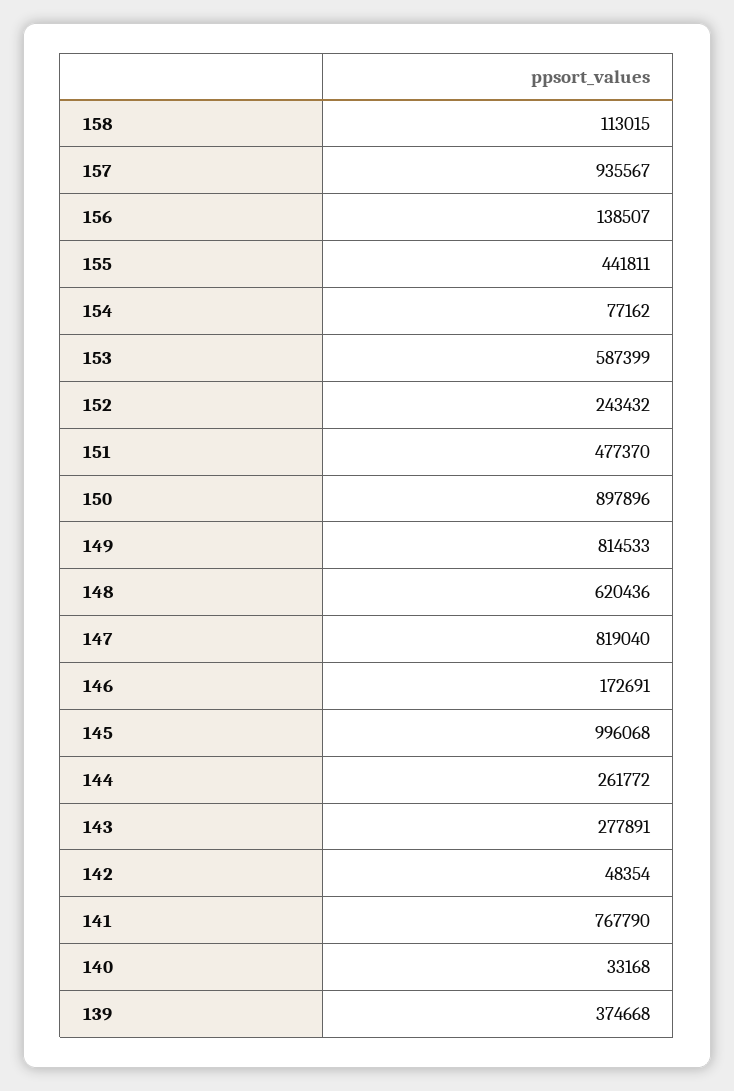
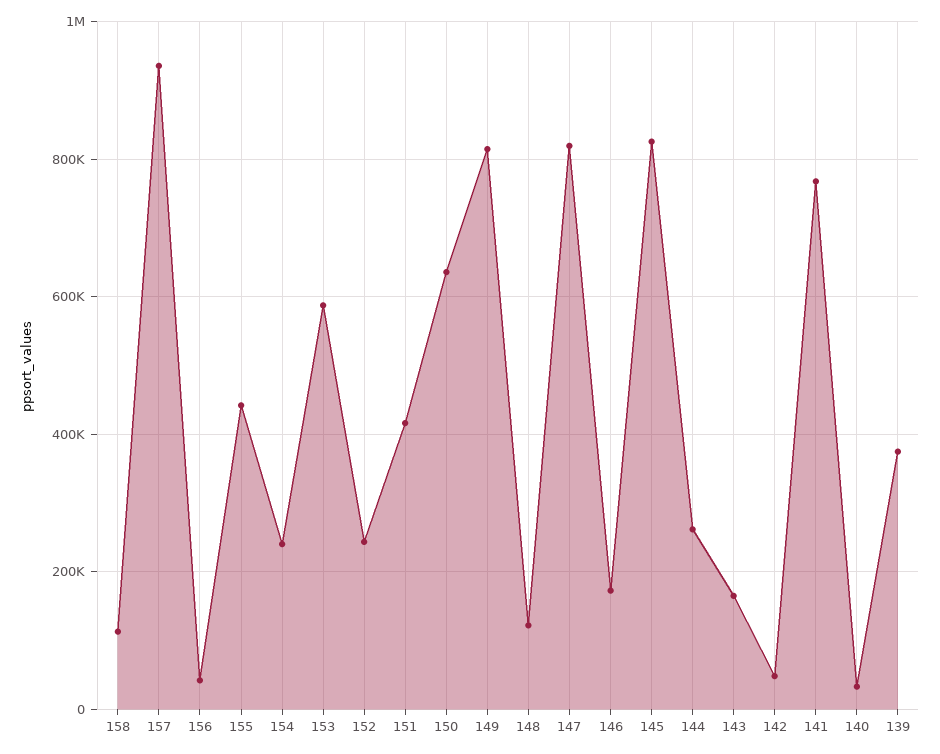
156: 138507 -> 40000
154: 77162 -> 240000
151: 477370 -> 420000
150: 897896 -> 640000
148: 620436 -> 120000
145: 996068 -> 820000
143: 277891 -> 160000

